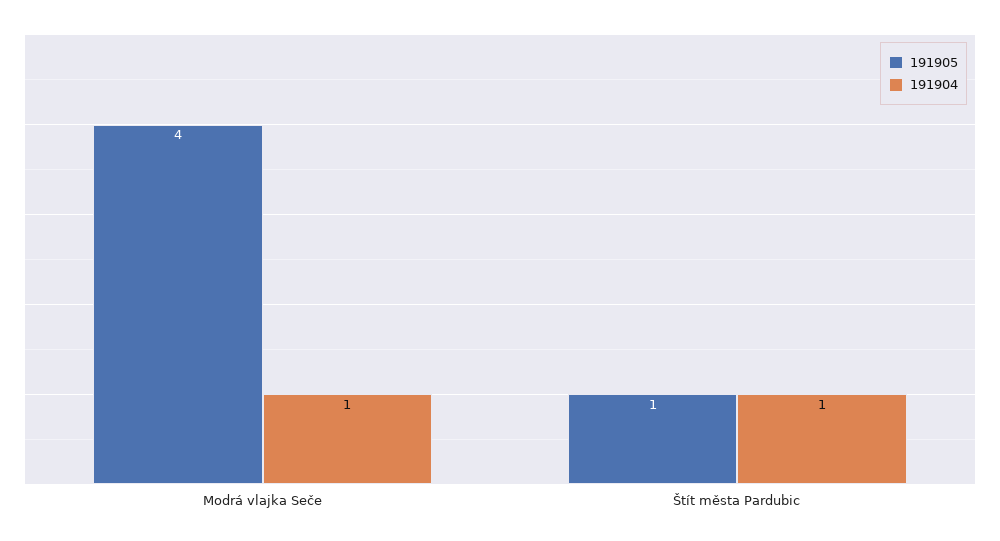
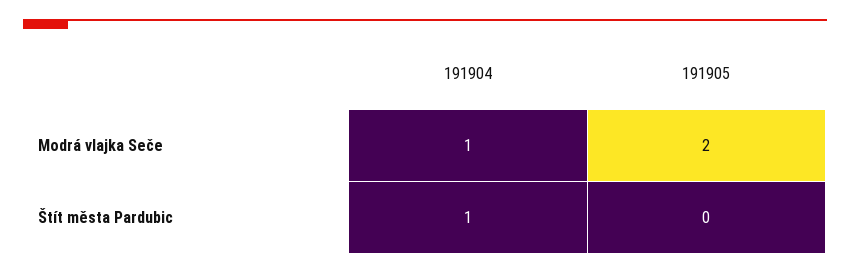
191905, Modrá vlajka Seče: 4 -> 2
191905, Štít města Pardubic: 1 -> 0

